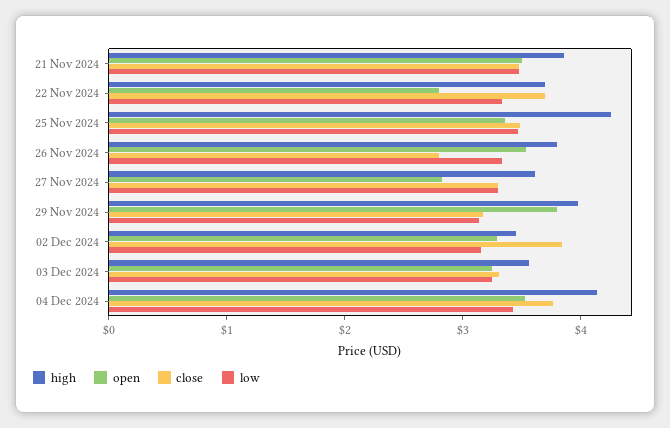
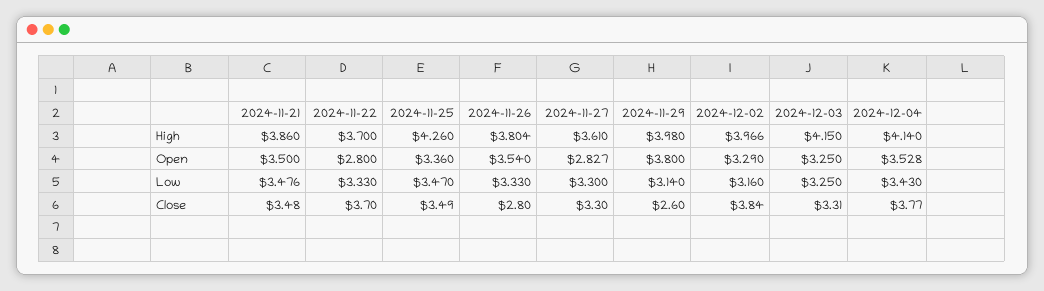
close, 29 Nov 2024: 3.2 -> 2.6
high, 02 Dec 2024: 3.4 -> 3.966
high, 03 Dec 2024: 3.6 -> 4.15

